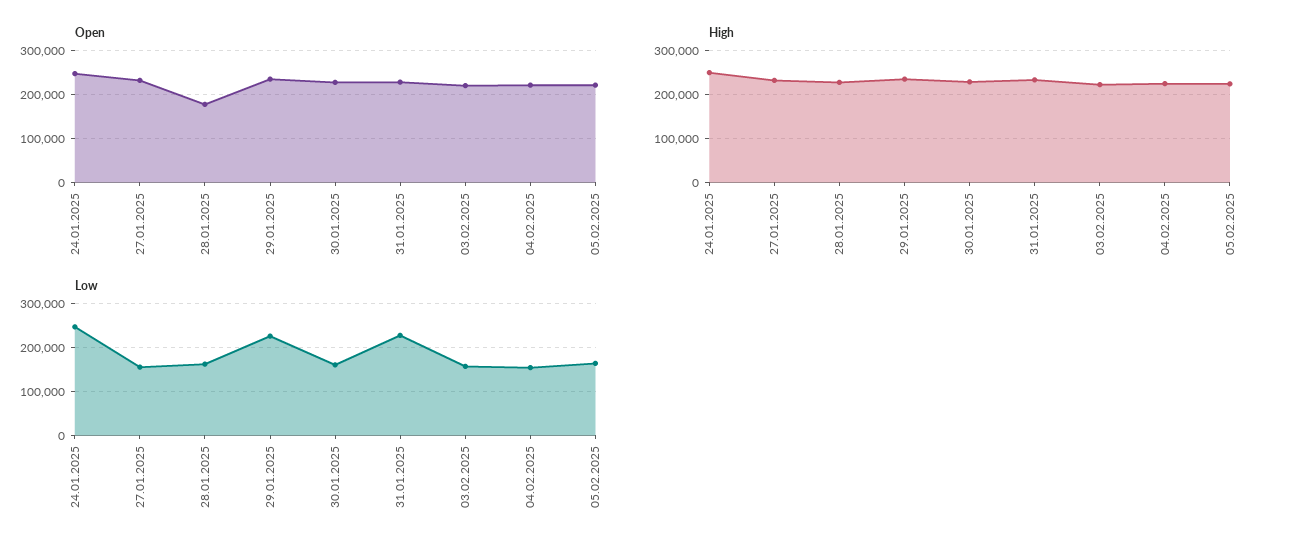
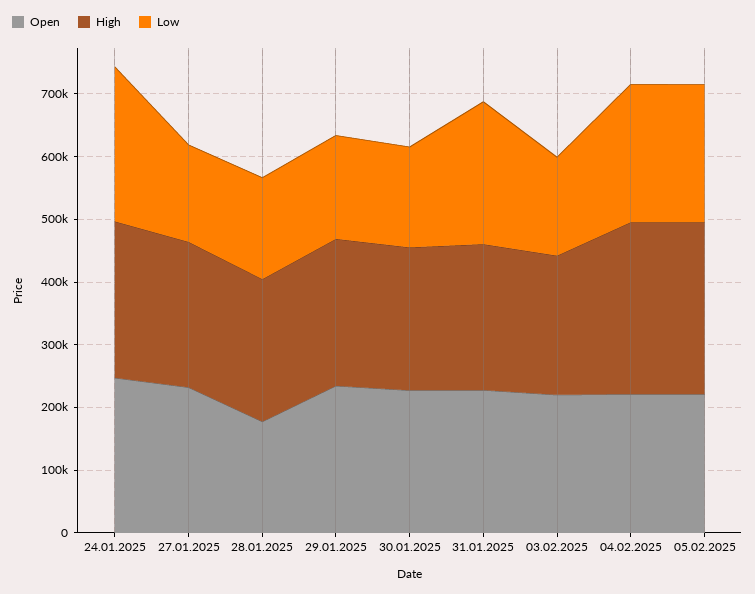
High, 04.02.2025: 220000 -> 280000
High, 05.02.2025: 220000 -> 280000
Low, 29.01.2025: 220000 -> 160000
Low, 04.02.2025: 160000 -> 220000
Low, 05.02.2025: 160000 -> 220000

